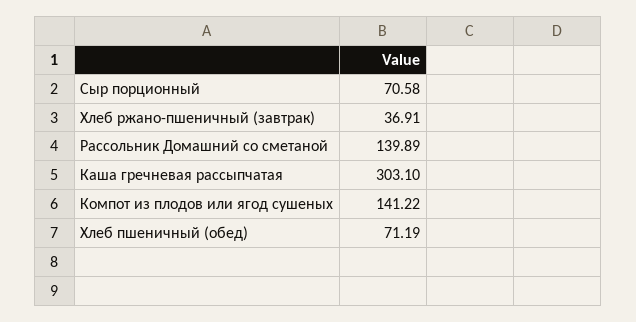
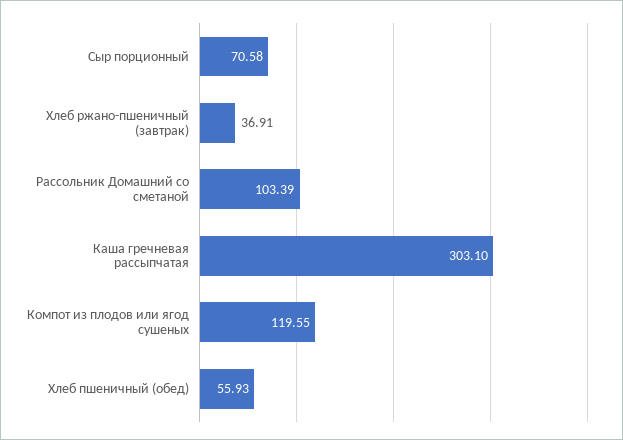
Рассольник Домашний со сметаной: 139.89 -> 103.39
Компот из плодов или ягод сушеных: 141.22 -> 119.55
Хлеб пшеничный (обед): 71.19 -> 55.93

